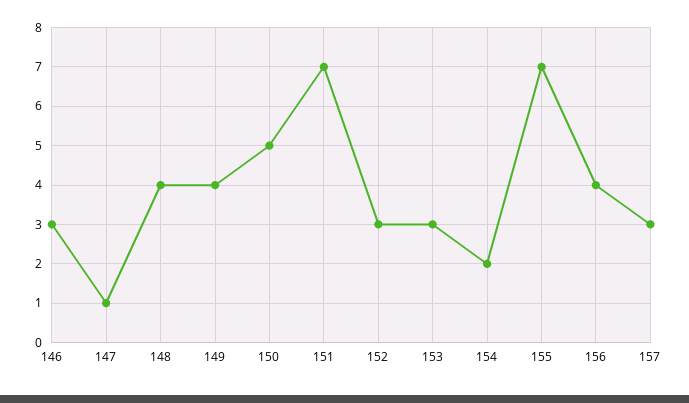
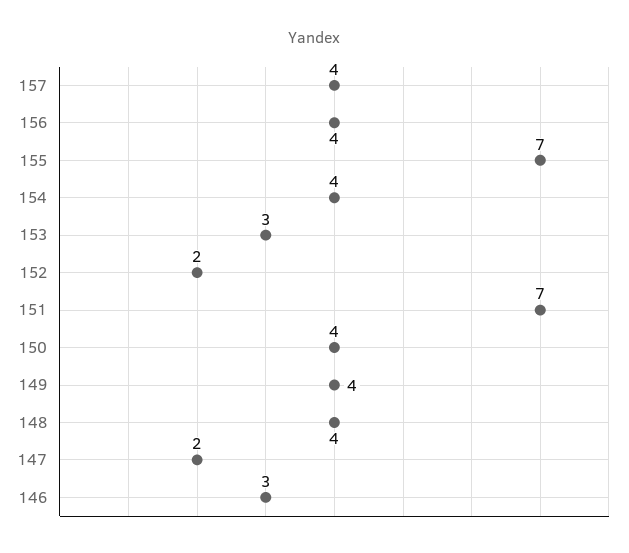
147: 1 -> 2
150: 5 -> 4
152: 3 -> 2
154: 2 -> 4
157: 3 -> 4

